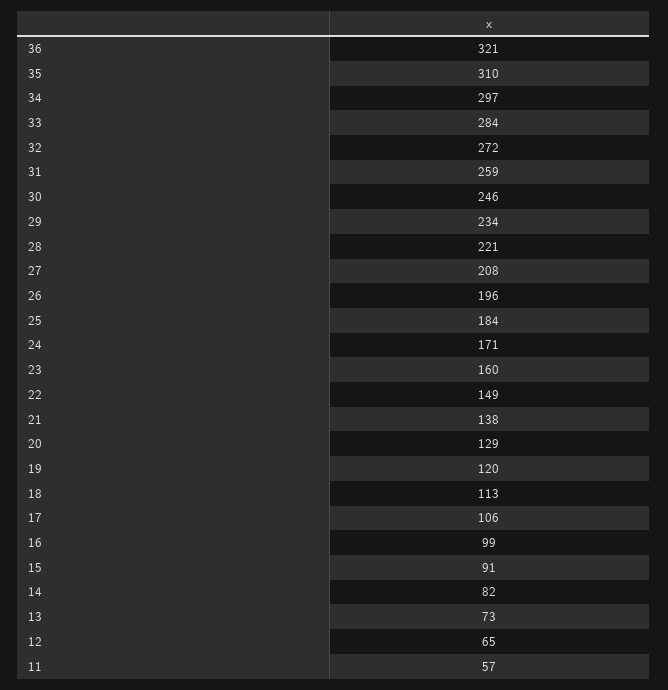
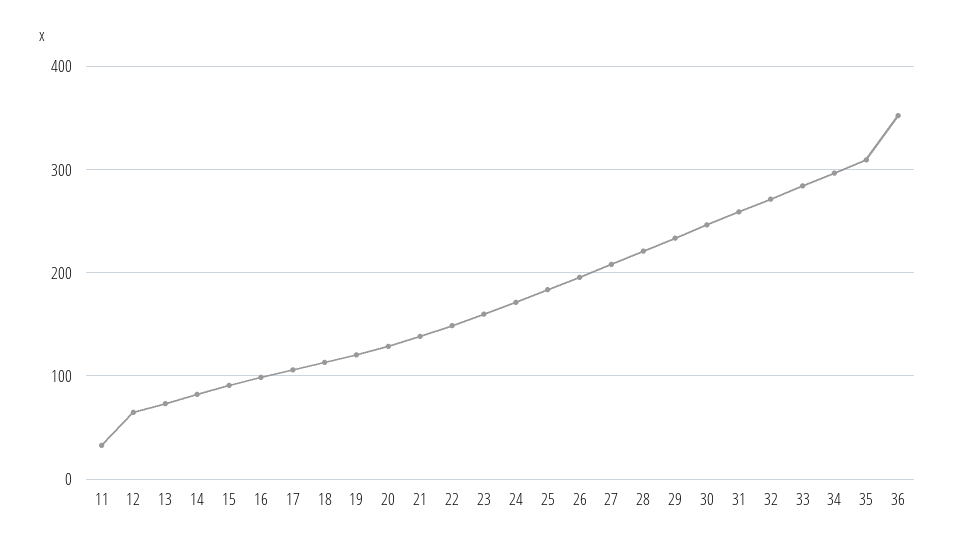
36: 321 -> 350
11: 57 -> 30

